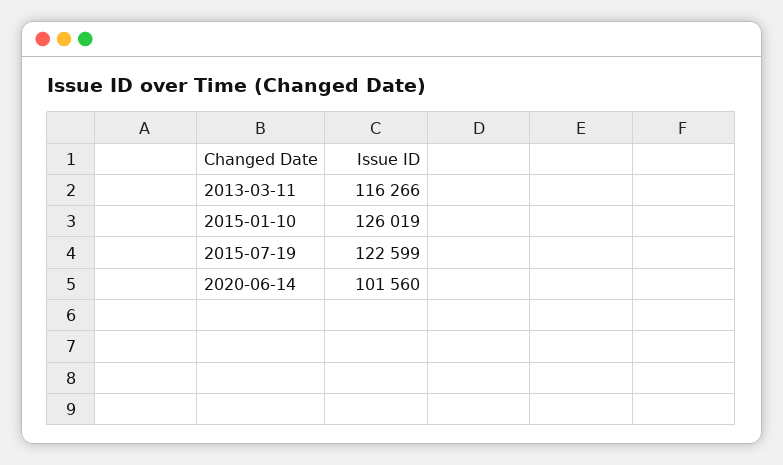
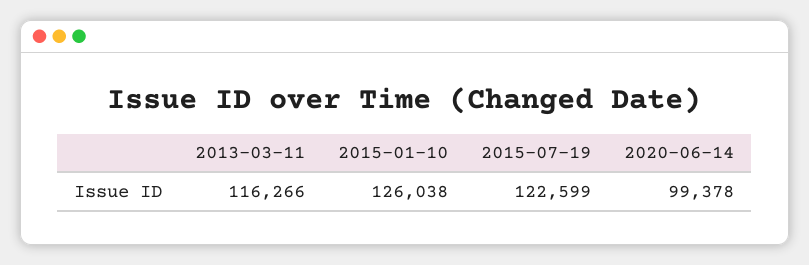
2015-01-10: 126019 -> 126038
2020-06-14: 101560 -> 99378

